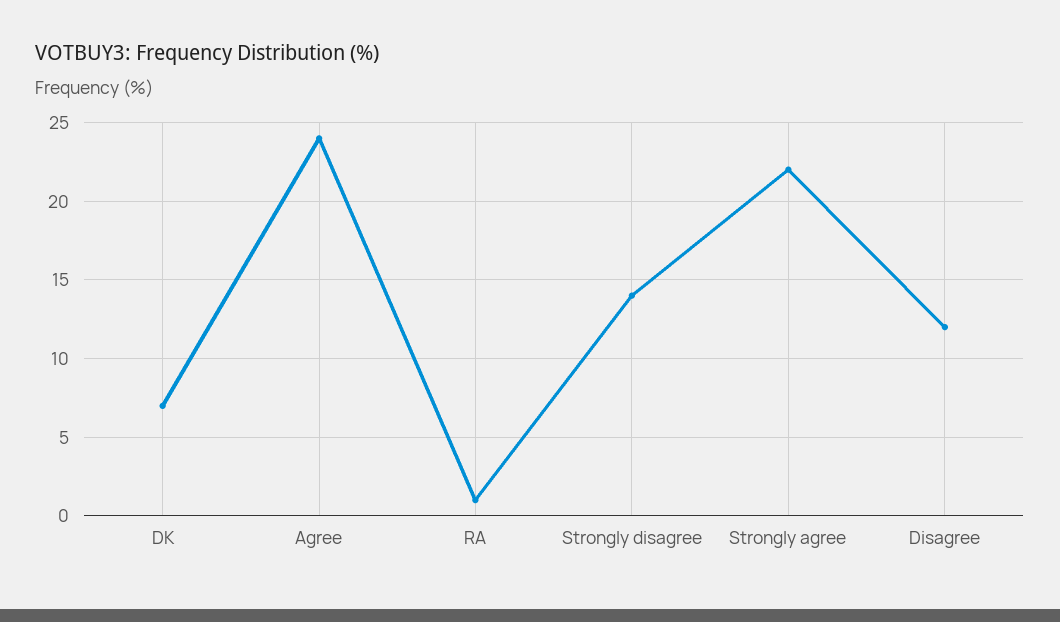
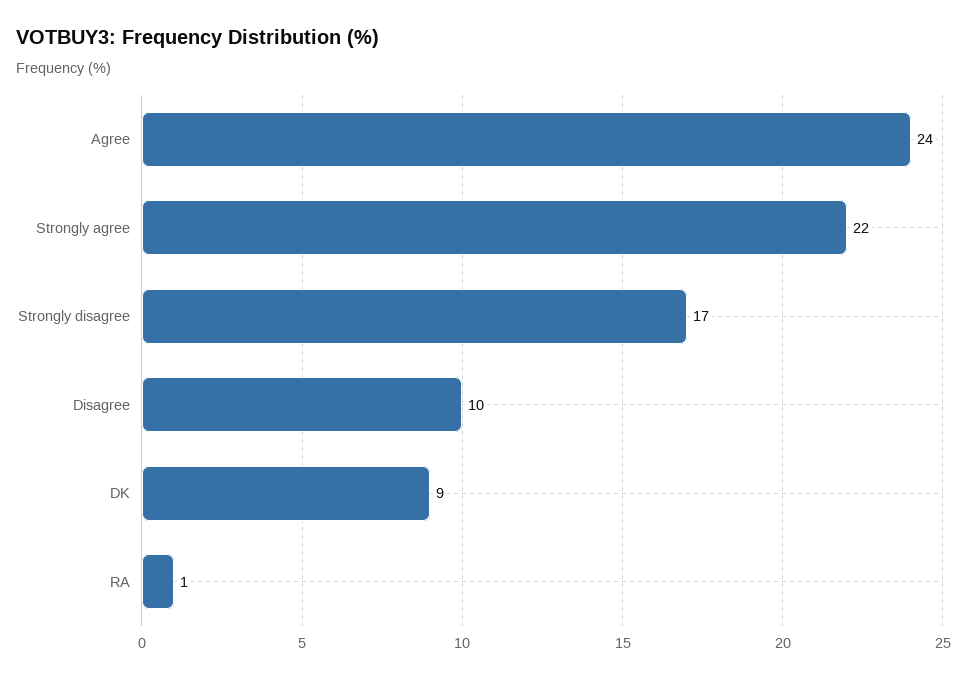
DK: 7 -> 9
Strongly disagree: 14 -> 17
Disagree: 12 -> 10

